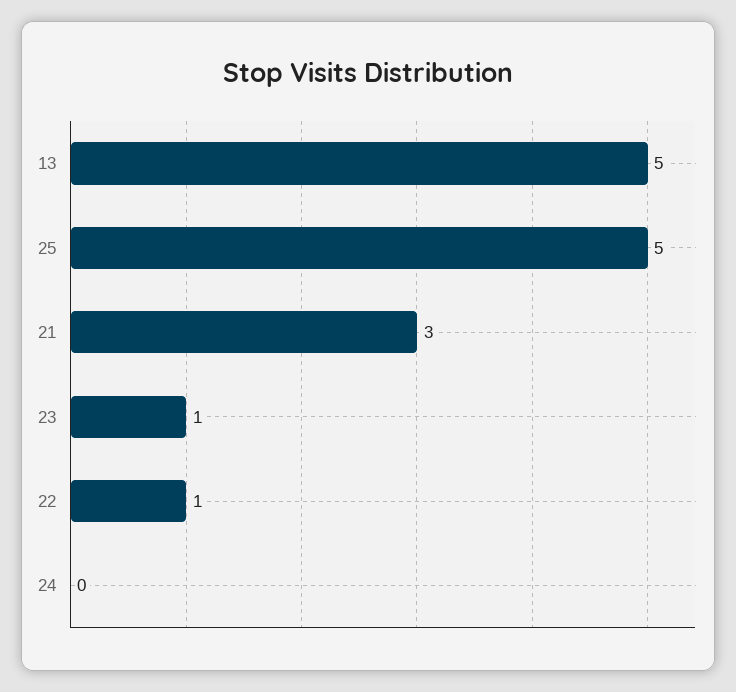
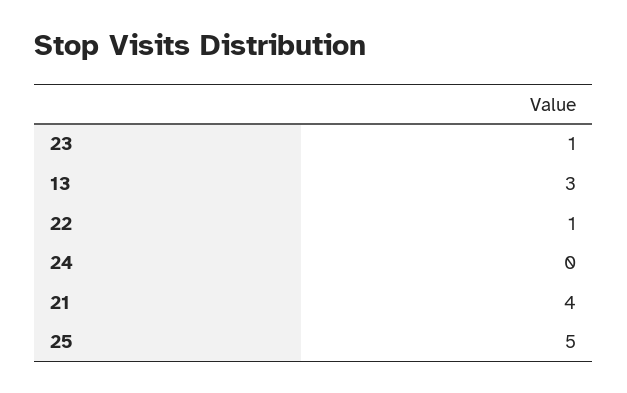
13: 5 -> 3
21: 3 -> 4

